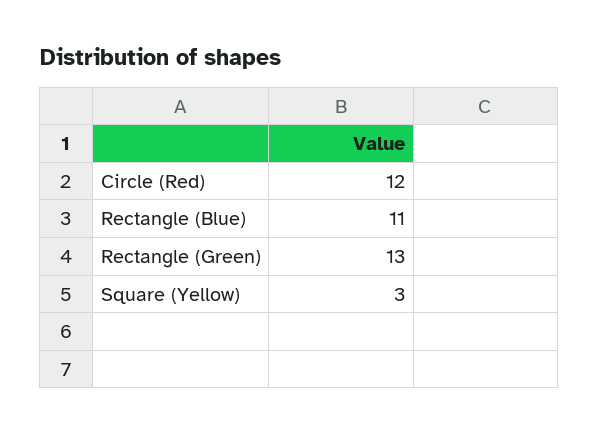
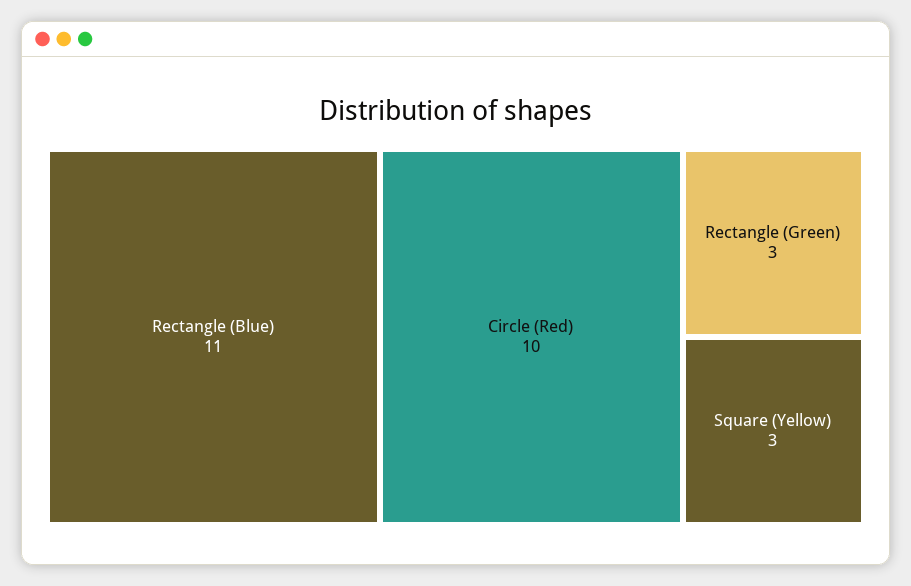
Circle (Red): 12 -> 10
Rectangle (Green): 13 -> 3

